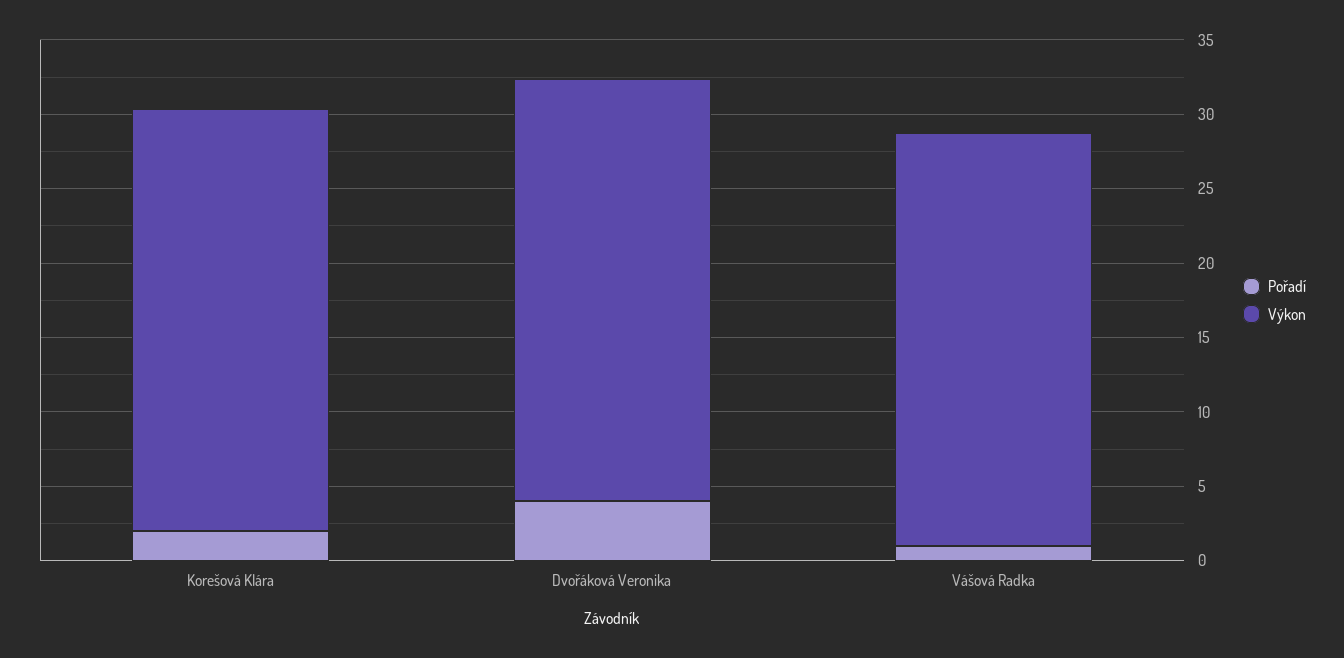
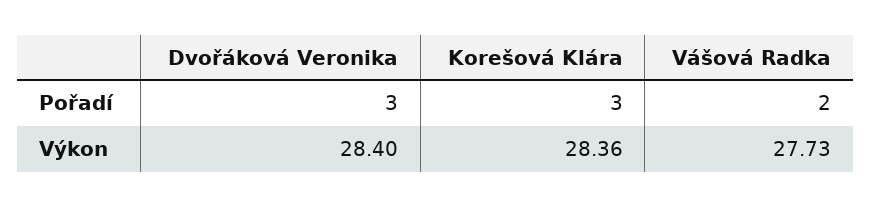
Pořadí, Korešová Klára: 2 -> 3
Pořadí, Dvořáková Veronika: 4 -> 3
Pořadí, Vášová Radka: 1 -> 2

